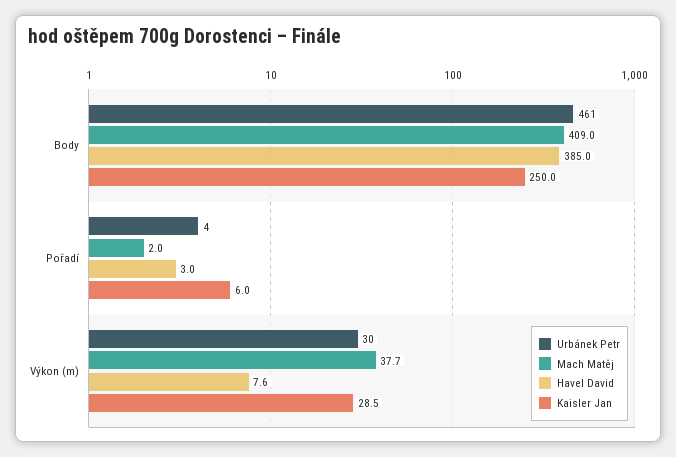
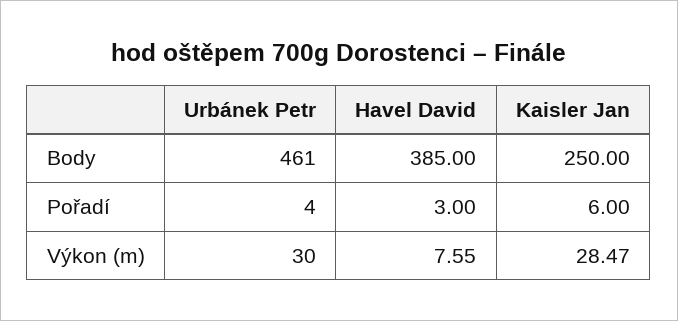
Mach Matěj, Body: 409 -> none
Mach Matěj, Pořadí: 2 -> none
Mach Matěj, Výkon (m): 37.7 -> none

